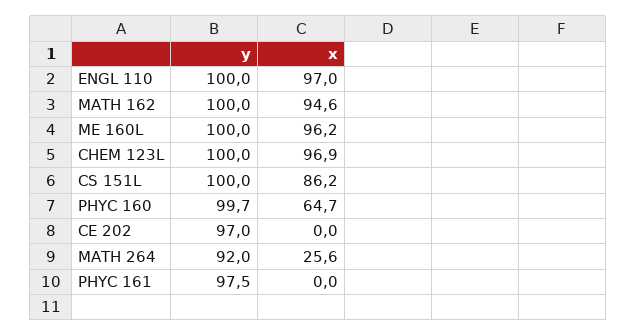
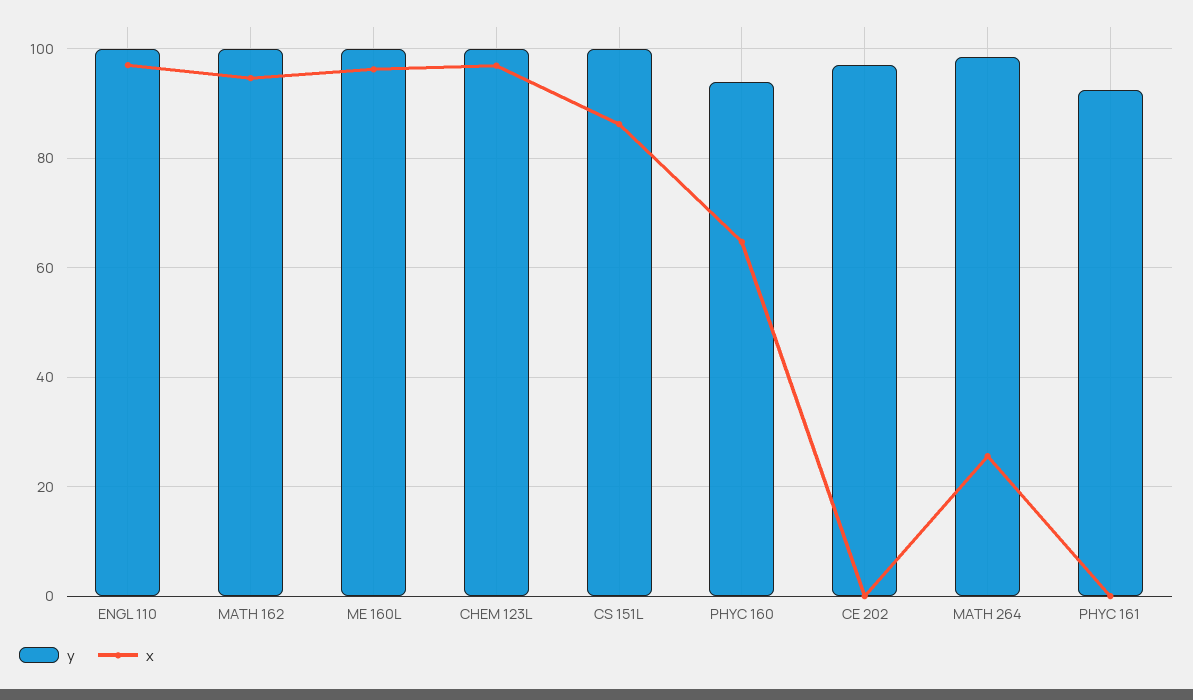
y, PHYC 160: 99.7 -> 94
y, MATH 264: 92 -> 98
y, PHYC 161: 97.5 -> 92

